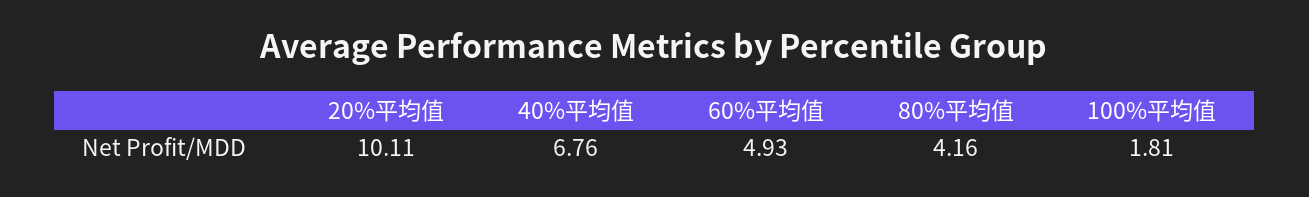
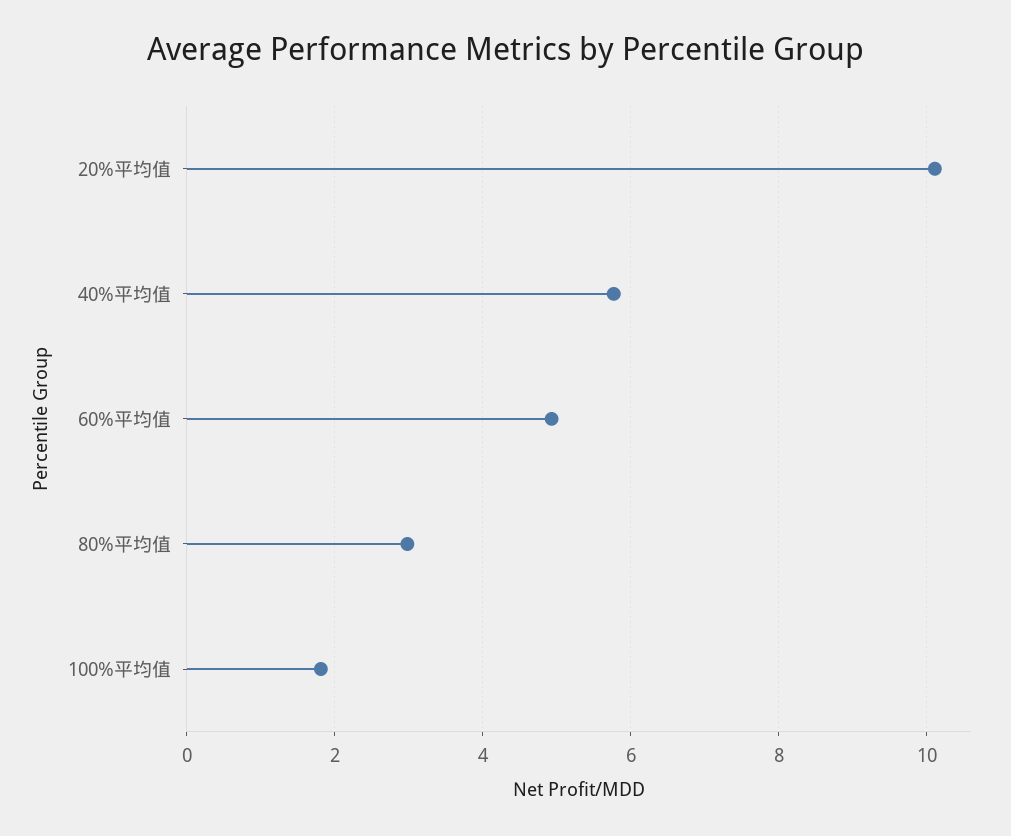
40%平均值: 6.76 -> 5.8
80%平均值: 4.16 -> 3

